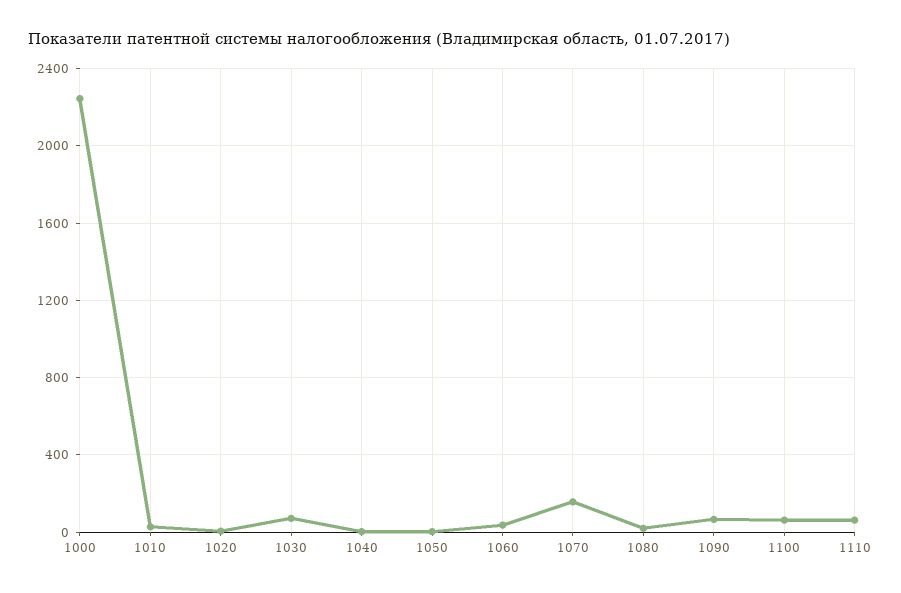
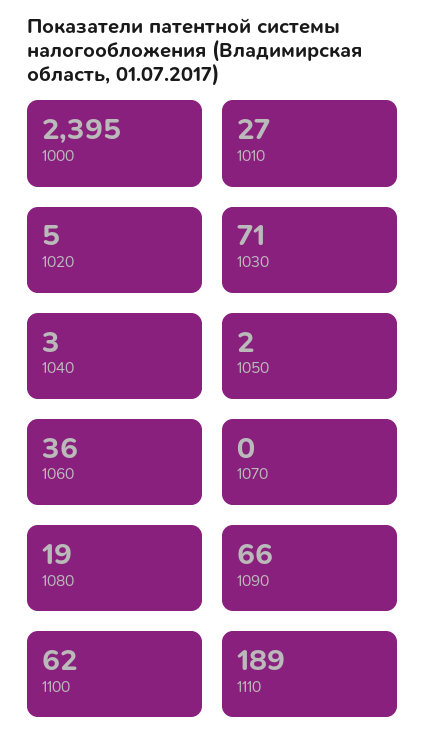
1000: 2250 -> 2395
1070: 150 -> 0
1110: 50 -> 189

